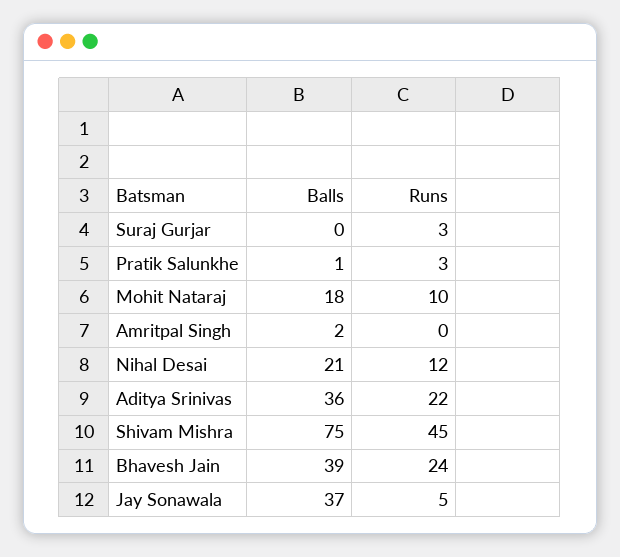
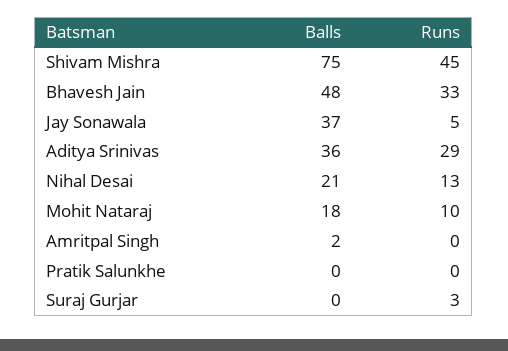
Balls, Pratik Salunkhe: 1 -> 0
Runs, Pratik Salunkhe: 3 -> 0
Runs, Nihal Desai: 12 -> 13
Runs, Aditya Srinivas: 22 -> 29
Balls, Bhavesh Jain: 39 -> 48
Runs, Bhavesh Jain: 24 -> 33

